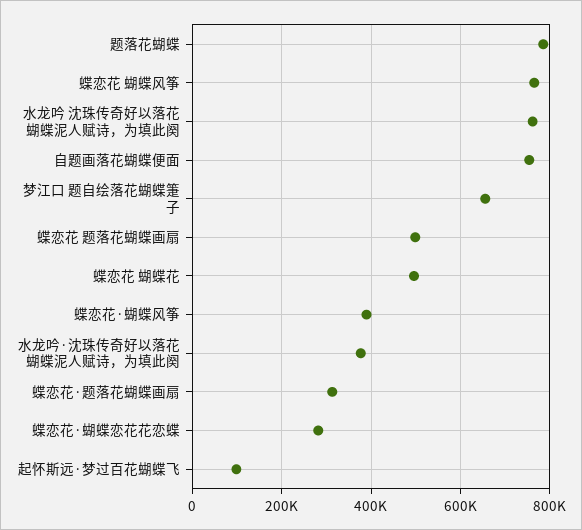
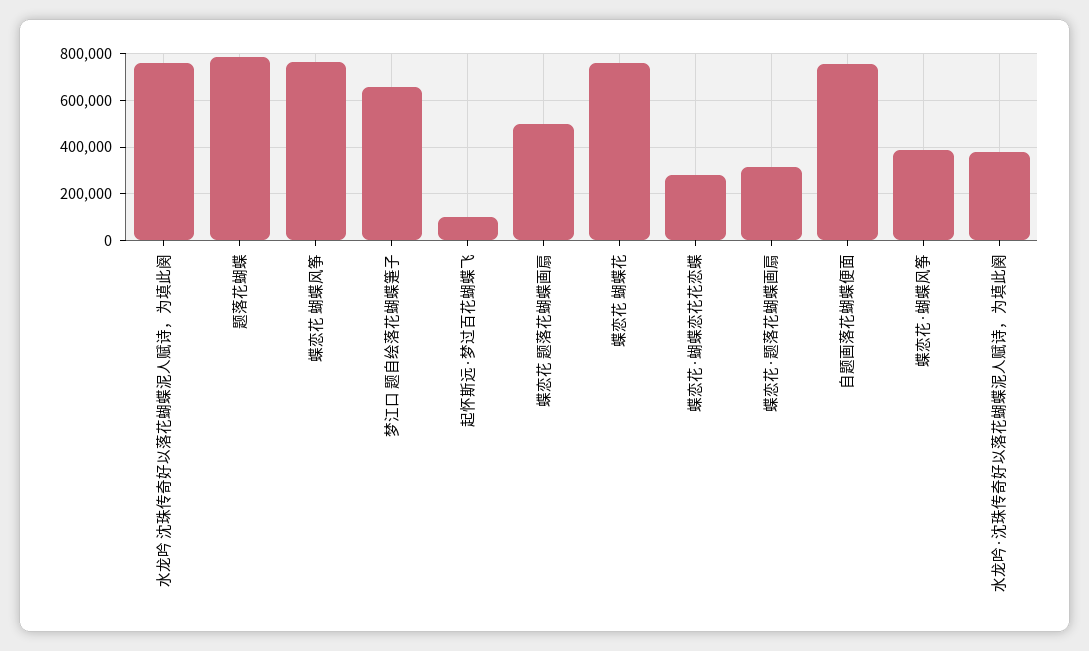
蝶恋花 蝴蝶花: 500000 -> 750000

